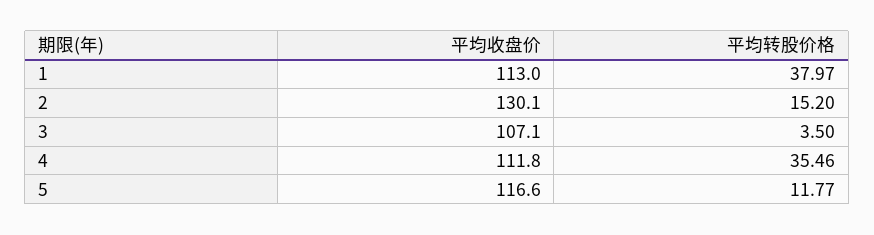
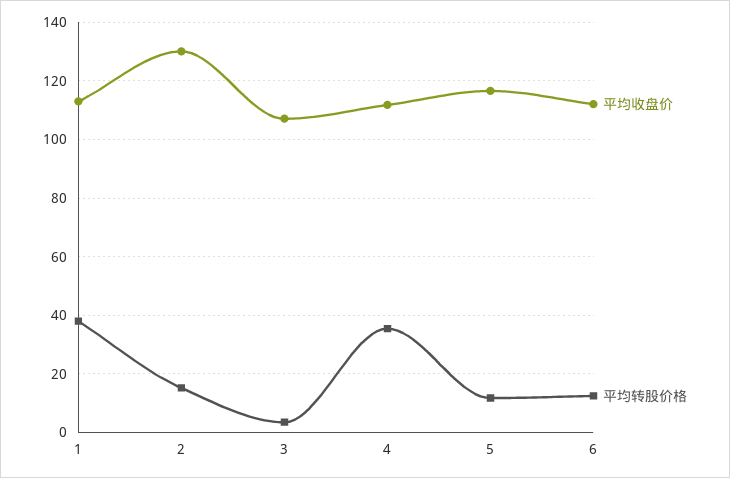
平均收盘价, 6: none -> 112.5
平均转股价格, 6: none -> 12.5

